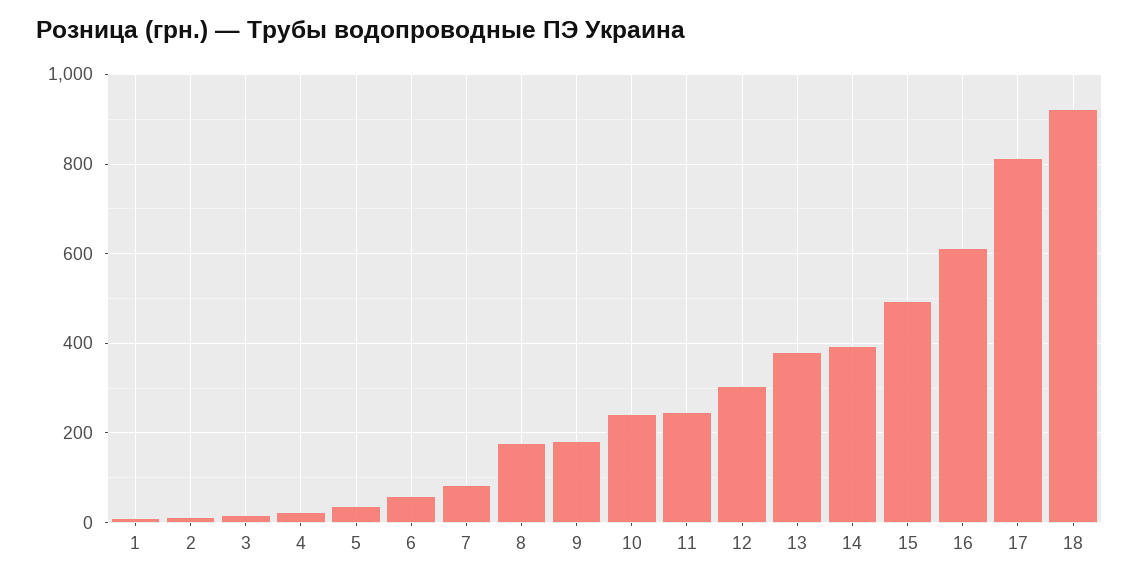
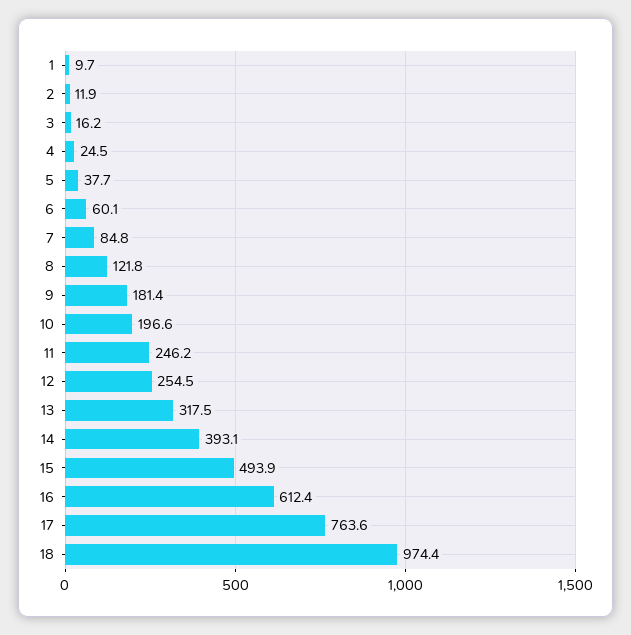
8: 180 -> 121.8
10: 240 -> 196.6
12: 300 -> 254.5
13: 380 -> 317.5
17: 820 -> 763.6
18: 920 -> 974.4

